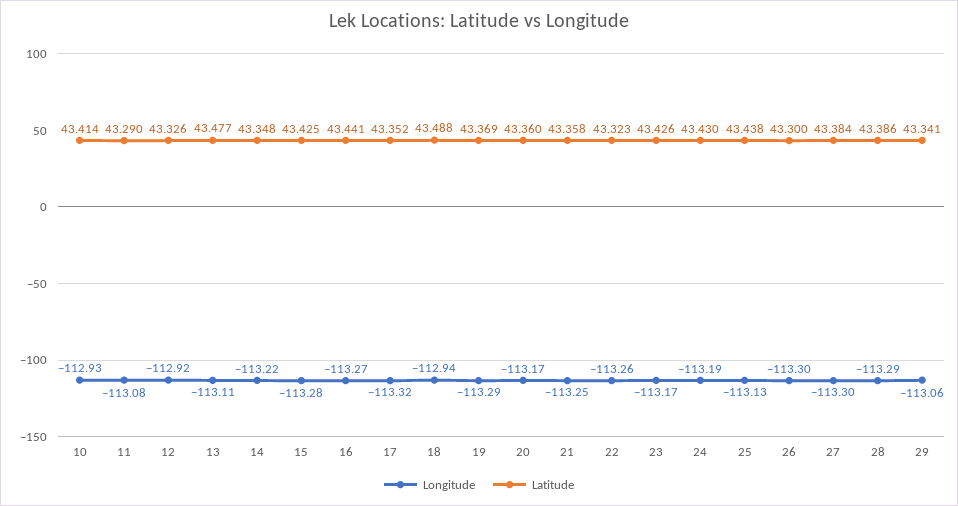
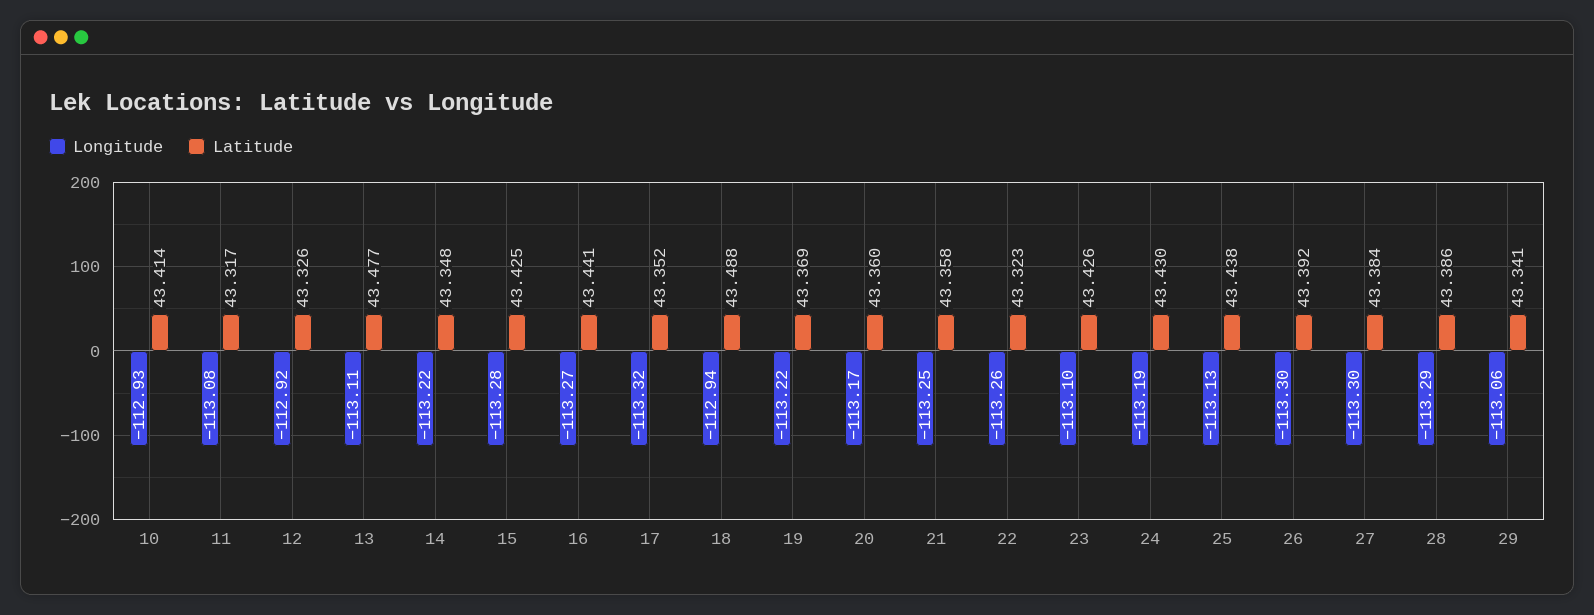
Latitude, 11: 43.29 -> 43.317
Longitude, 19: -113.29 -> -113.22
Longitude, 23: -113.17 -> -113.1
Latitude, 26: 43.3 -> 43.392

